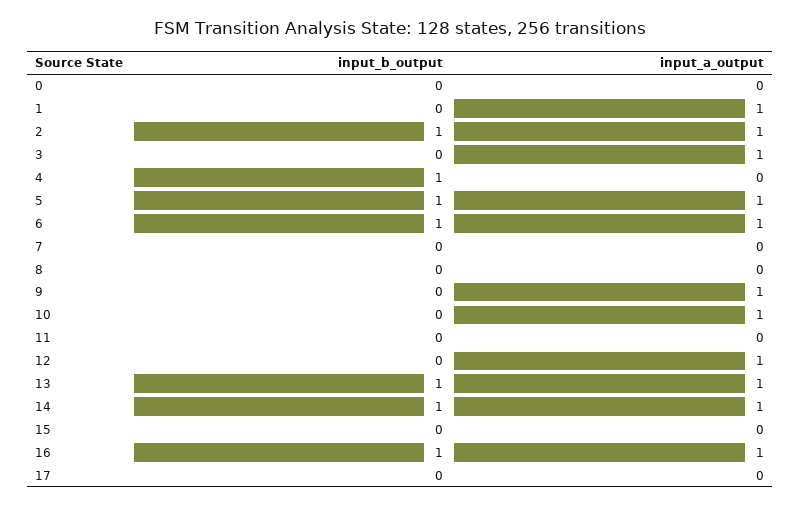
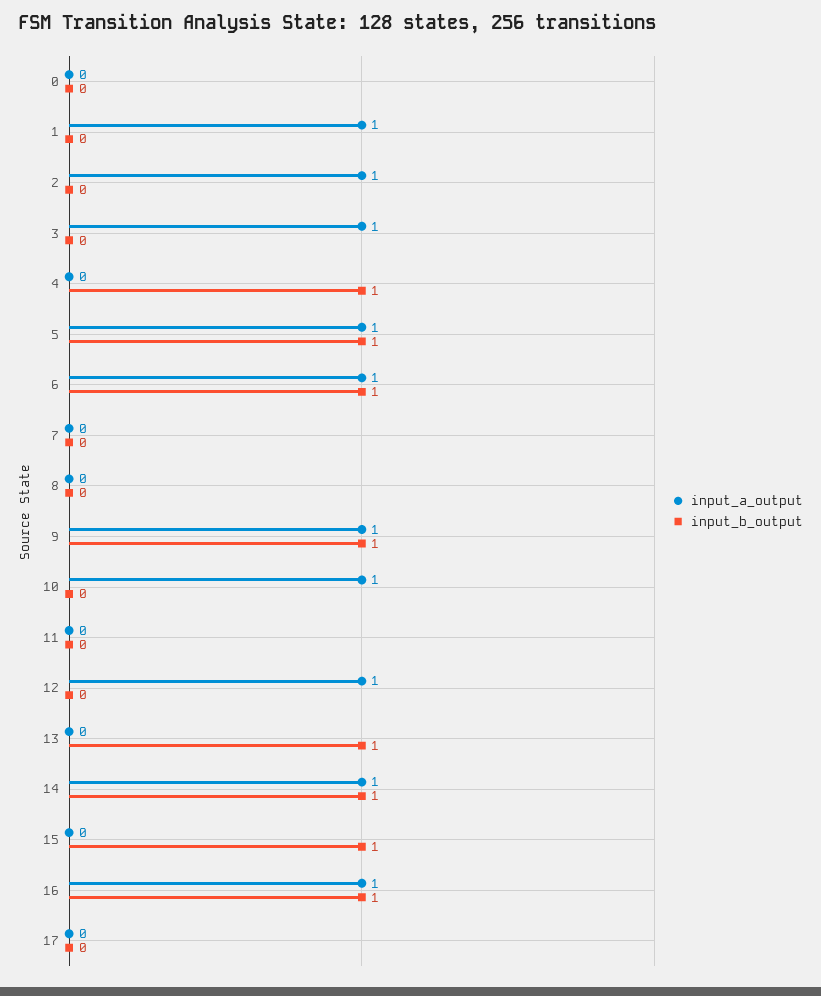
input_b_output, 2: 1 -> 0
input_b_output, 9: 0 -> 1
input_a_output, 13: 1 -> 0
input_b_output, 15: 0 -> 1

